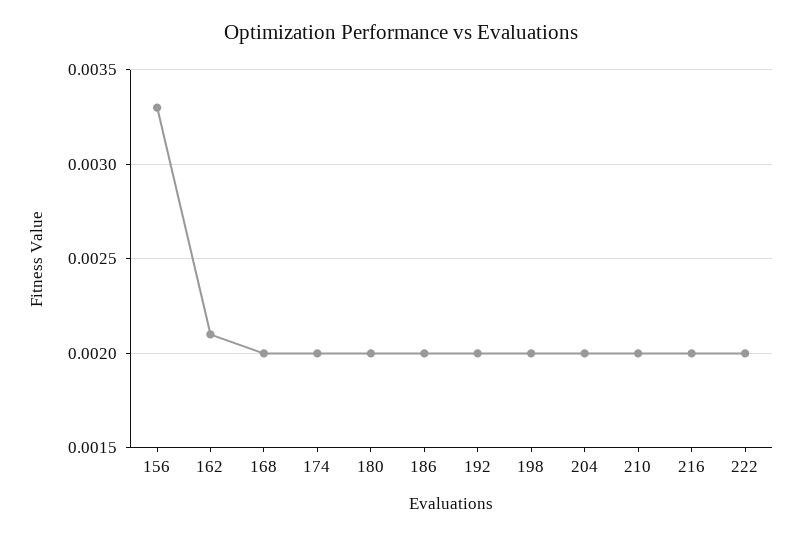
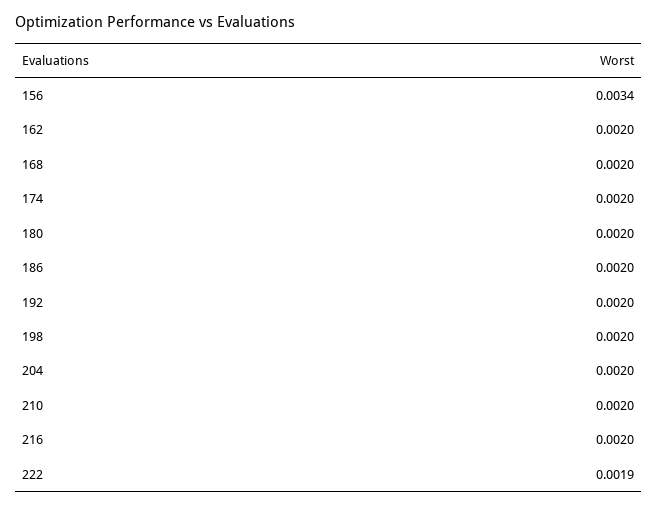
156: 0.0033 -> 0.0034
162: 0.0021 -> 0.002
222: 0.002 -> 0.0019

